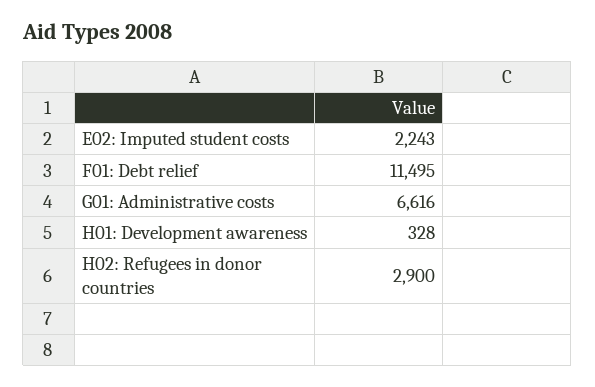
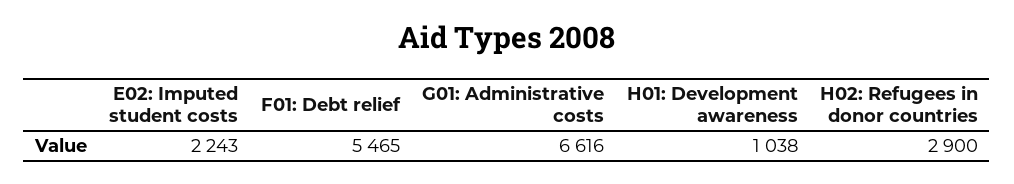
F01: Debt relief: 11495 -> 5465
H01: Development awareness: 328 -> 1038

